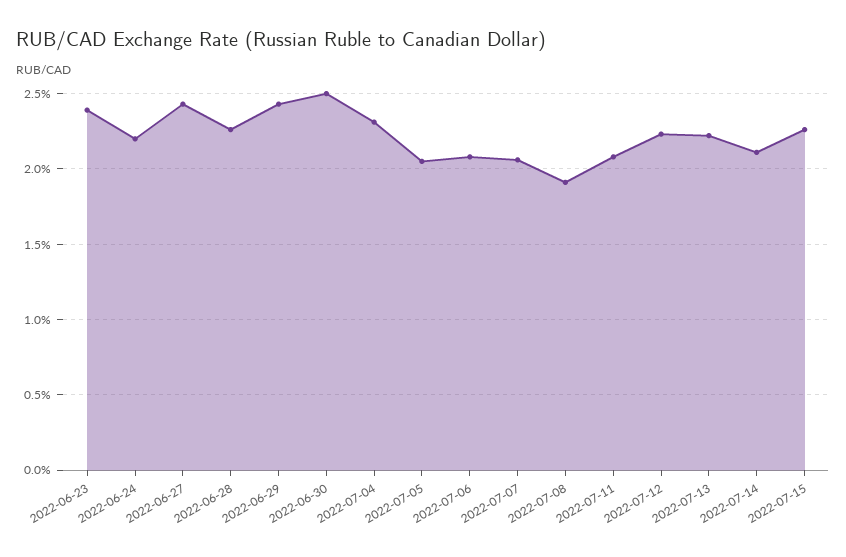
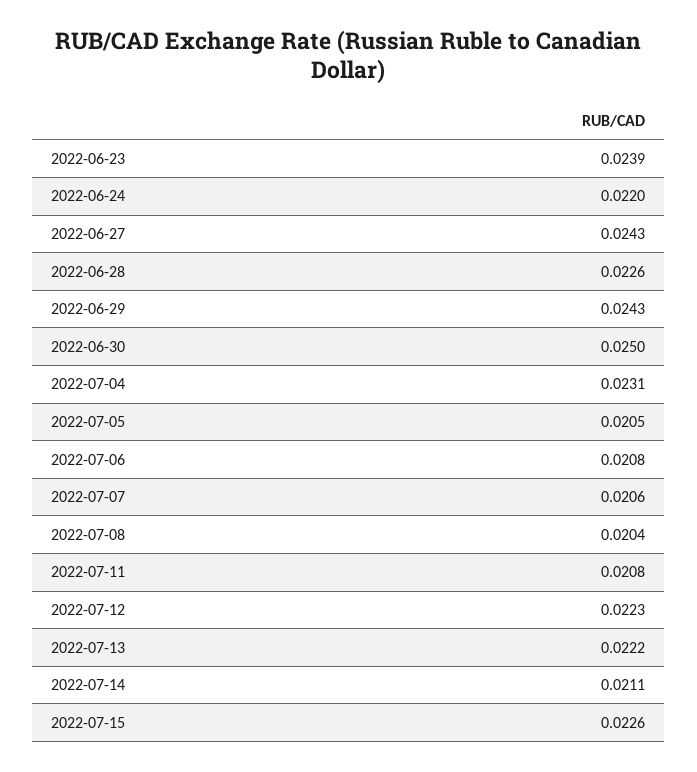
2022-07-08: 0.019 -> 0.0204

